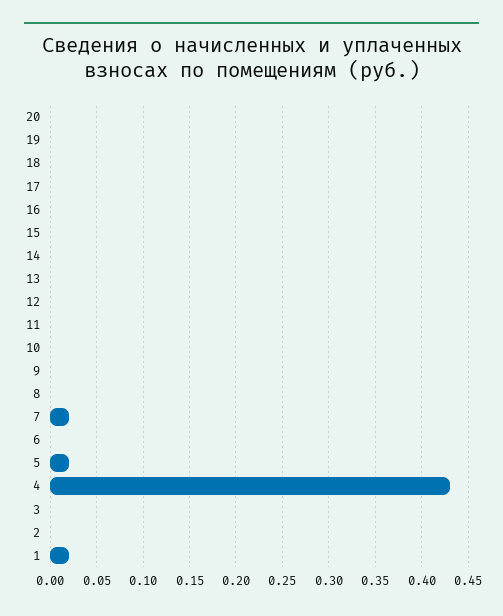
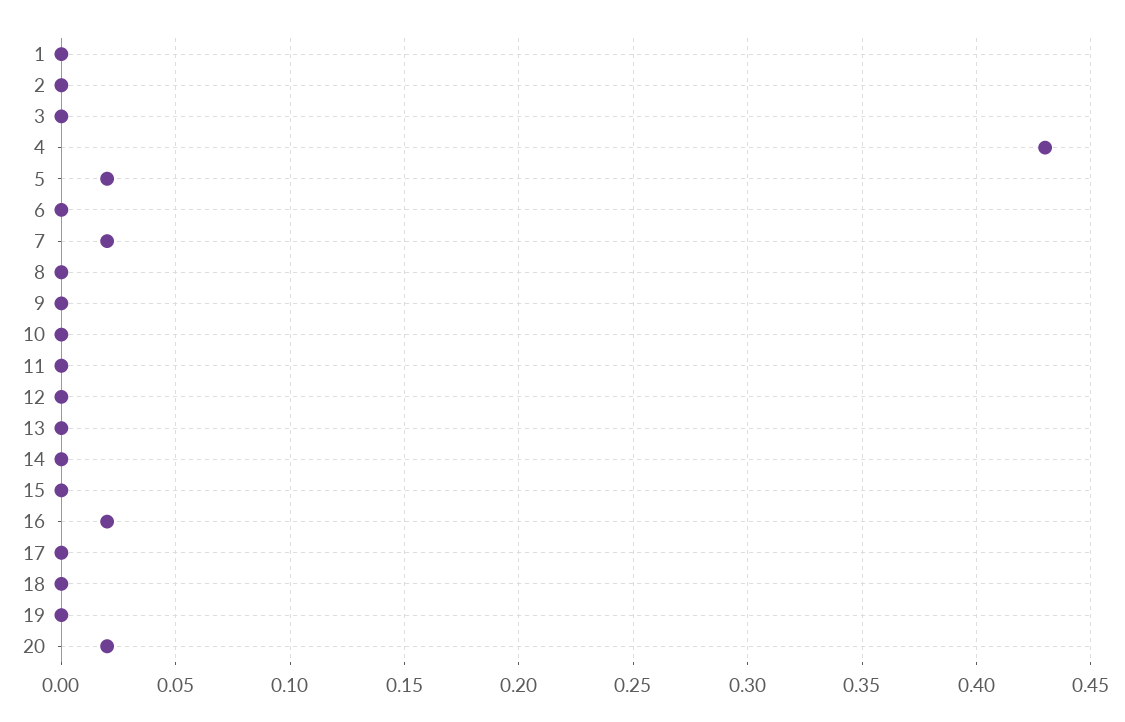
20: 0 -> 0.02
16: 0 -> 0.02
1: 0.02 -> 0

